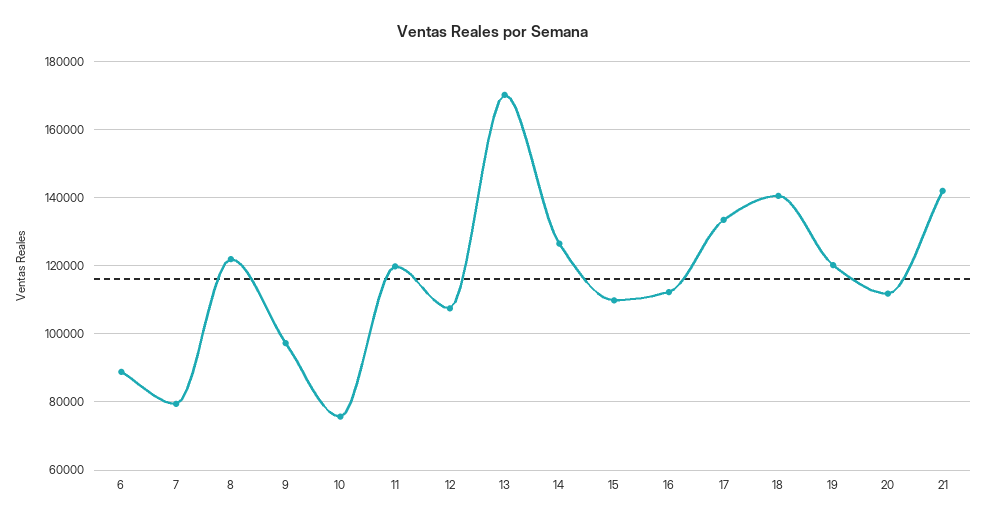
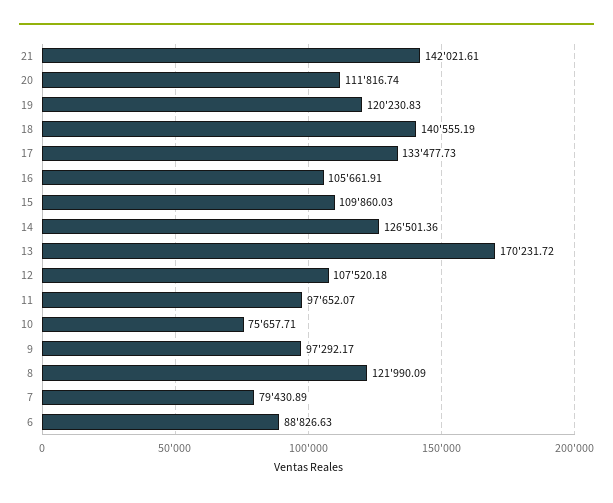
11: 120000 -> 97652.07
16: 112000 -> 105661.91

